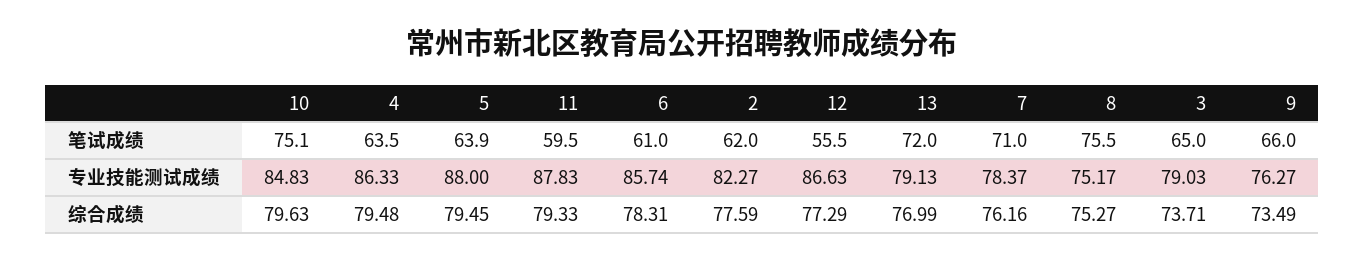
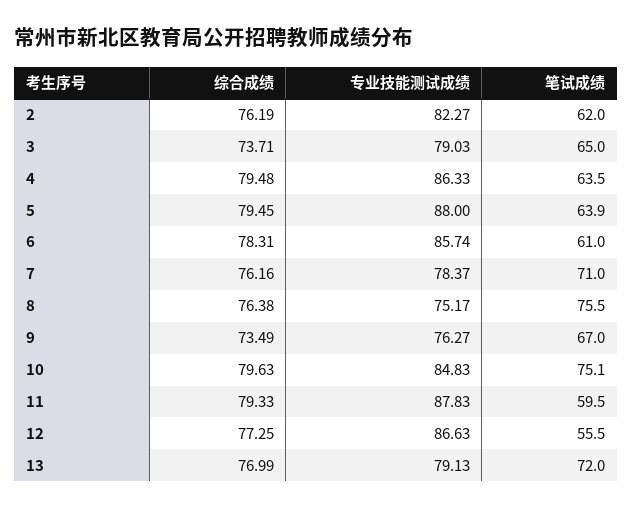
9, 笔试成绩: 66 -> 67
2, 综合成绩: 77.59 -> 76.19
12, 综合成绩: 77.29 -> 77.25
8, 综合成绩: 75.27 -> 76.38

